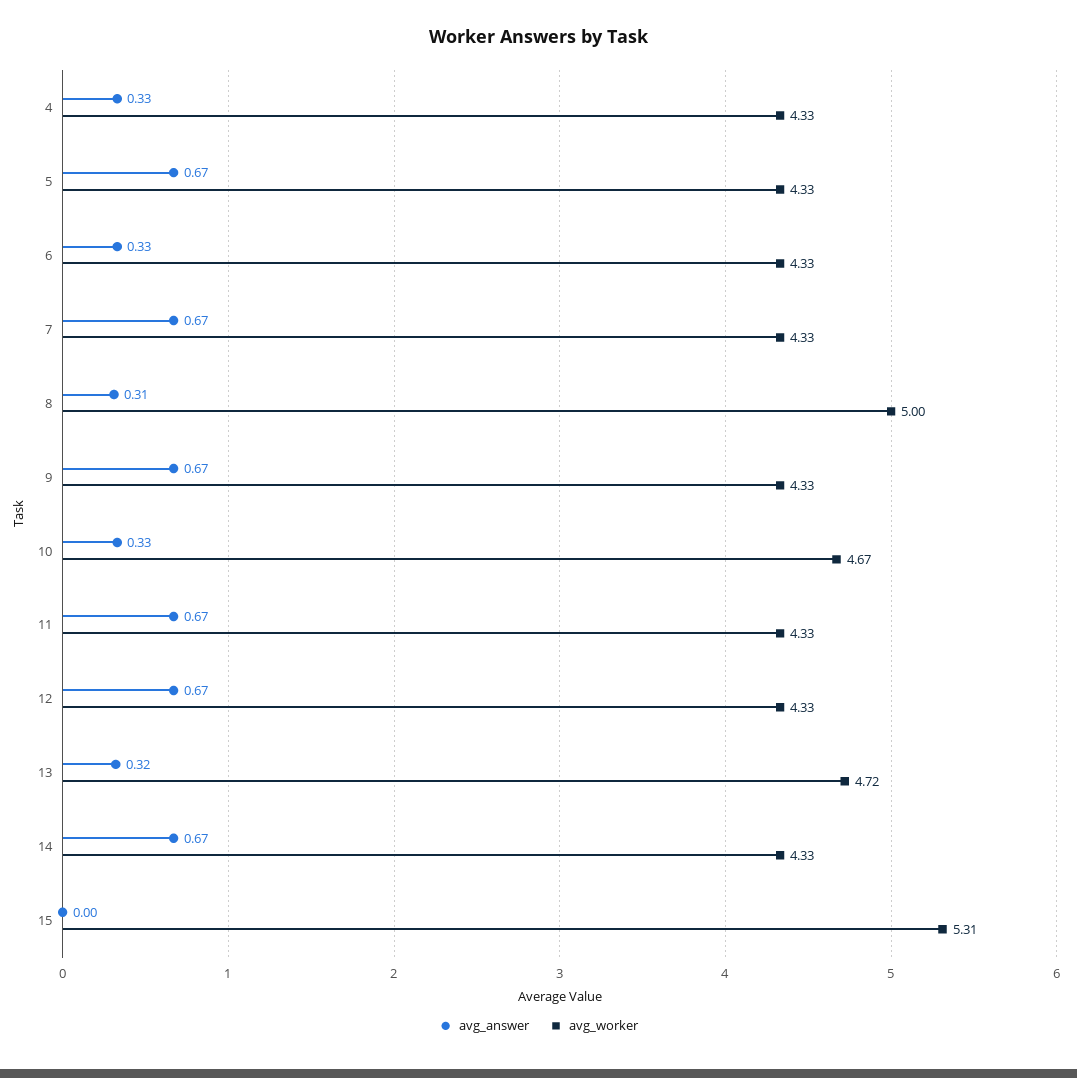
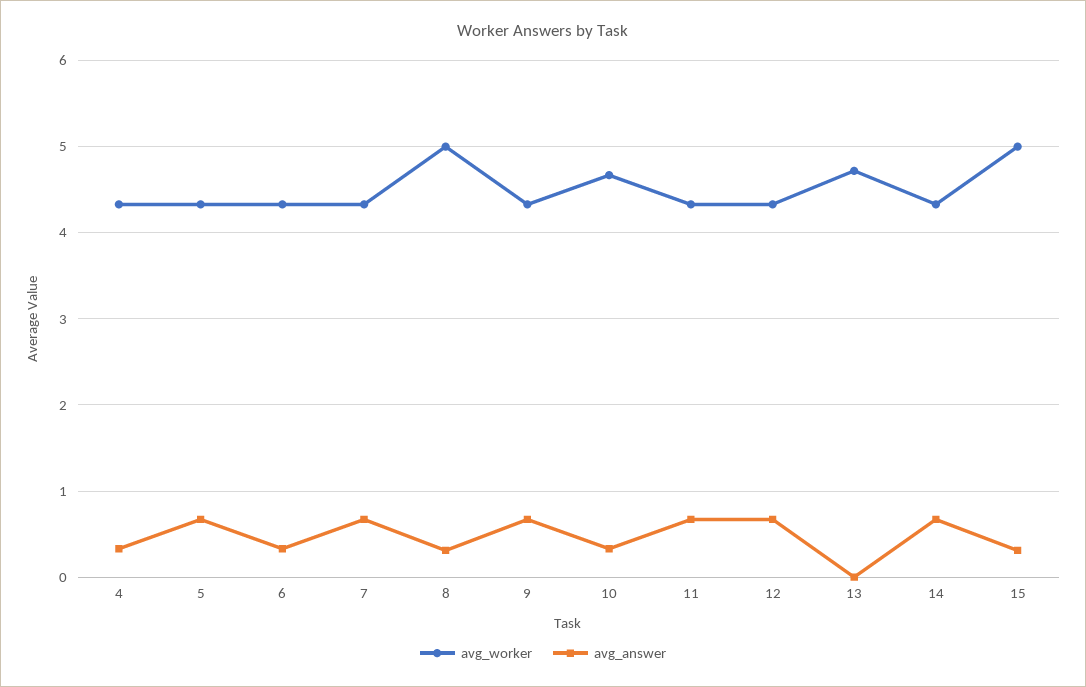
avg_answer, 13: 0.32 -> 0
avg_answer, 15: 0 -> 0.3
avg_worker, 15: 5.31 -> 5

